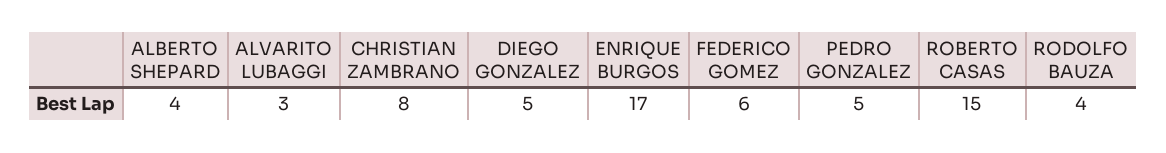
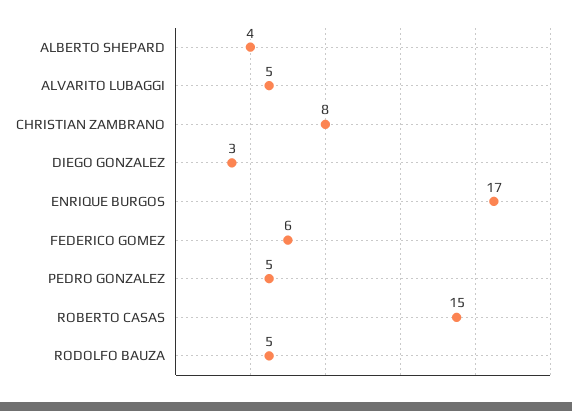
ALVARITO LUBAGGI: 3 -> 5
DIEGO GONZALEZ: 5 -> 3
RODOLFO BAUZA: 4 -> 5

